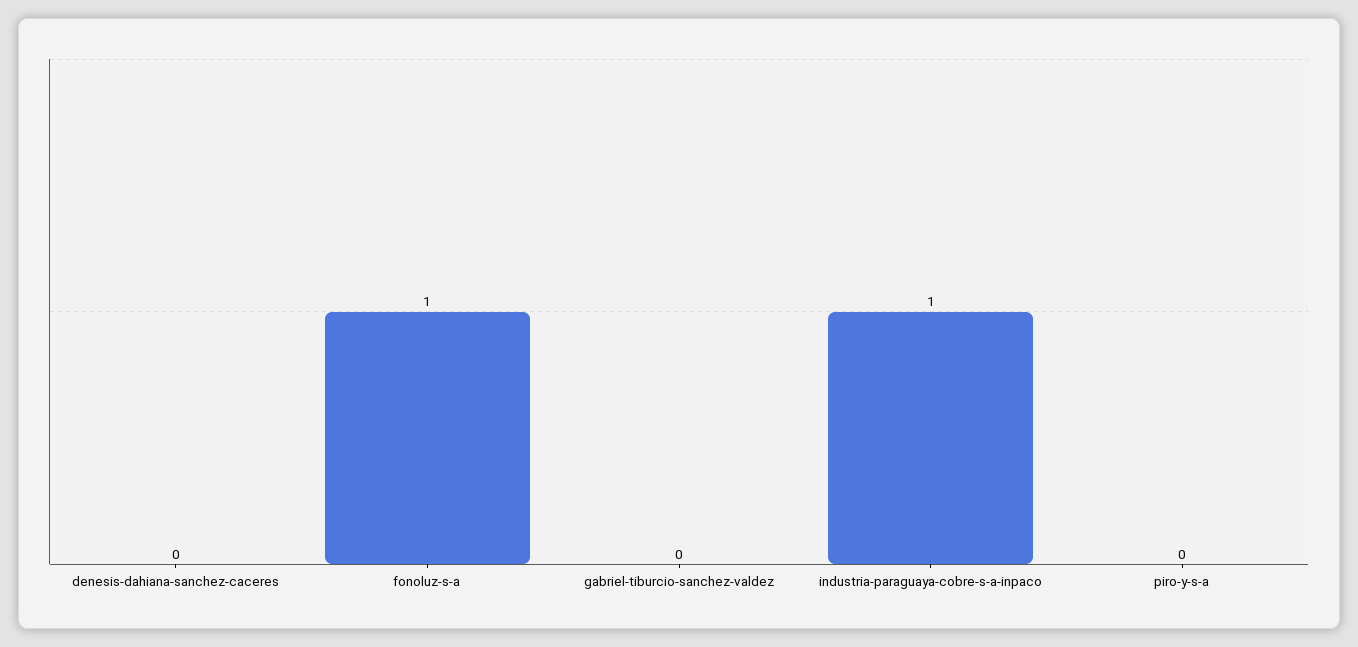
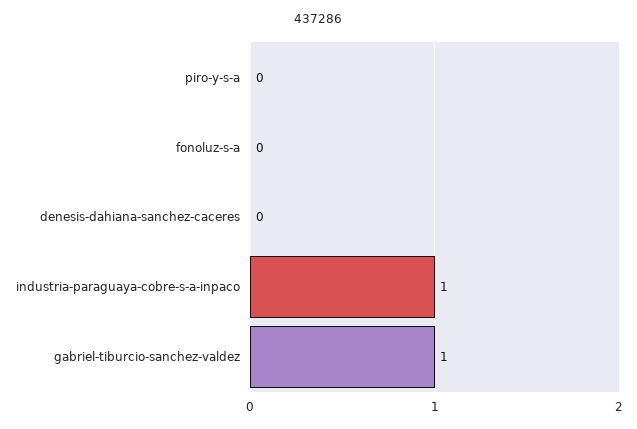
fonoluz-s-a: 1 -> 0
gabriel-tiburcio-sanchez-valdez: 0 -> 1

